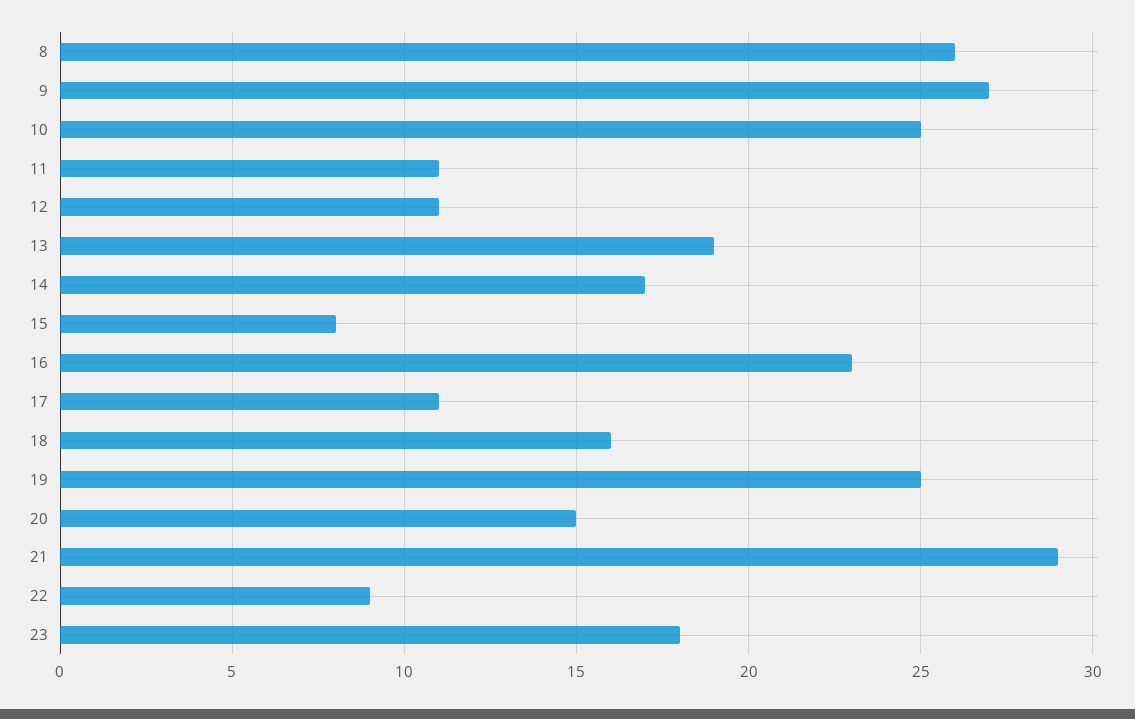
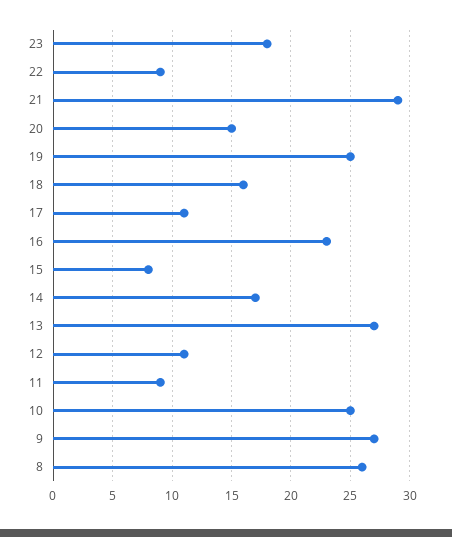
11: 11 -> 9
13: 19 -> 27

